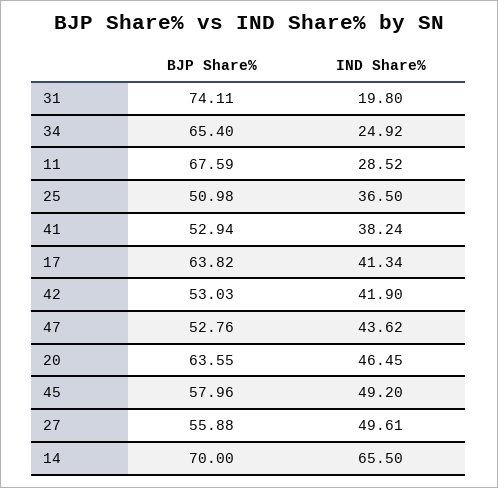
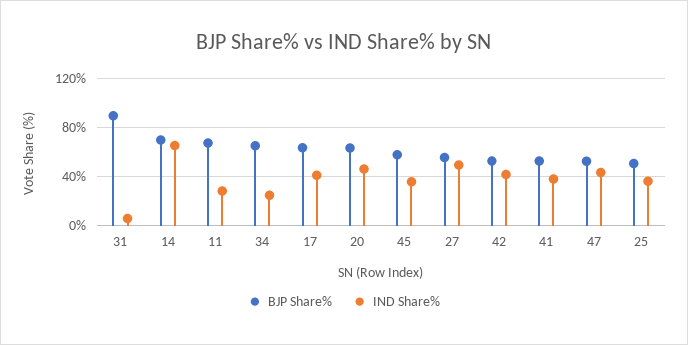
BJP Share%, 31: 74.11 -> 90
IND Share%, 31: 19.8 -> 5
IND Share%, 45: 49.2 -> 35

